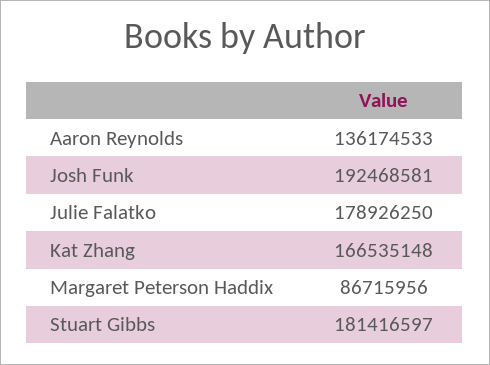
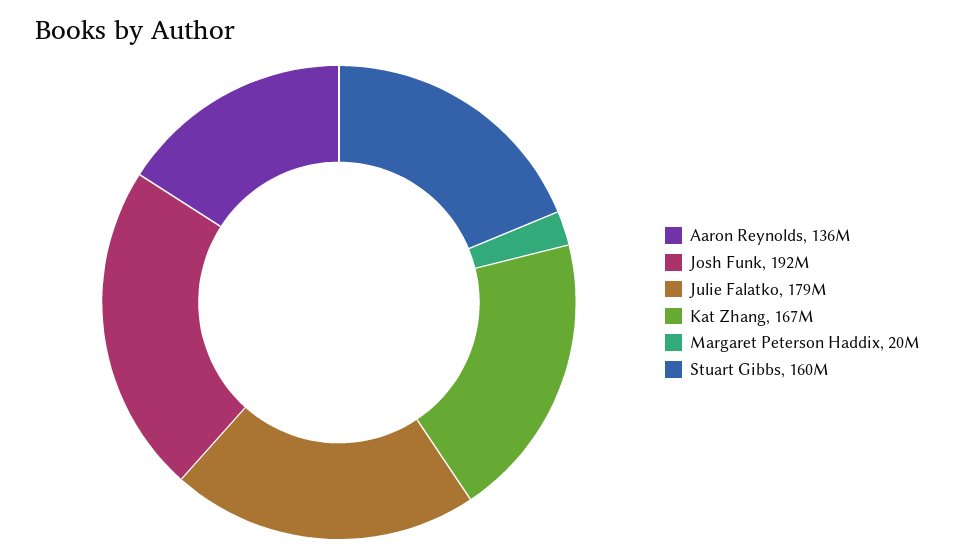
Margaret Peterson Haddix: 86715956 -> 20000000
Stuart Gibbs: 181416597 -> 160000000

